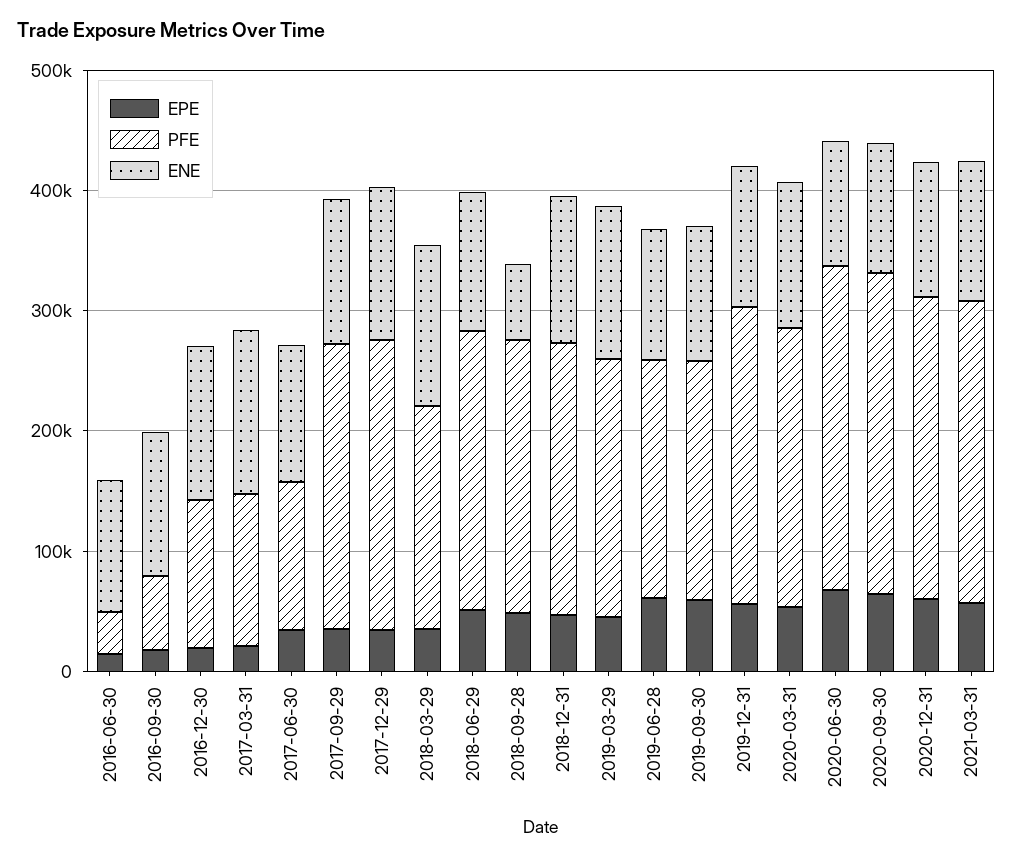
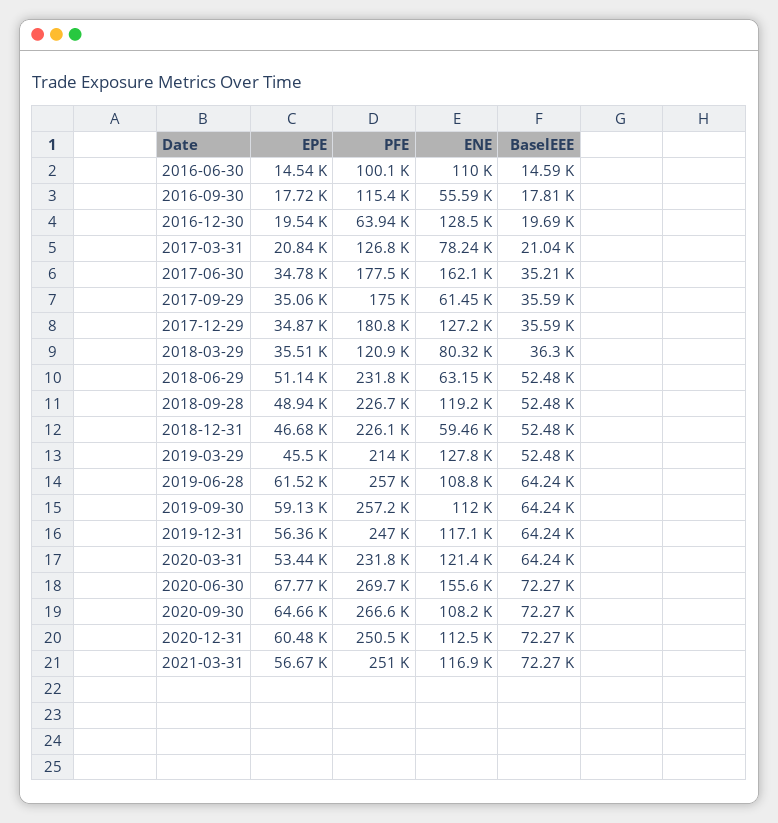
PFE, 2016-06-30: 40000 -> 100100
PFE, 2016-09-30: 60000 -> 115400
ENE, 2016-09-30: 120000 -> 55590
PFE, 2016-12-30: 120000 -> 63940
ENE, 2017-03-31: 140000 -> 78240
PFE, 2017-06-30: 120000 -> 177500
ENE, 2017-06-30: 120000 -> 162100
PFE, 2017-09-29: 240000 -> 175000
ENE, 2017-09-29: 120000 -> 61450
PFE, 2017-12-29: 240000 -> 180800
PFE, 2018-03-29: 180000 -> 120900
ENE, 2018-03-29: 140000 -> 80320
ENE, 2018-06-29: 120000 -> 63150
ENE, 2018-09-28: 60000 -> 119200
ENE, 2018-12-31: 120000 -> 59460
PFE, 2019-06-28: 200000 -> 257000
PFE, 2019-09-30: 200000 -> 257200
ENE, 2020-06-30: 100000 -> 155600
BaselEEE, 2016-06-30: none -> 14590
BaselEEE, 2016-09-30: none -> 17810
BaselEEE, 2016-12-30: none -> 19690
BaselEEE, 2017-03-31: none -> 21040
BaselEEE, 2017-06-30: none -> 35210
BaselEEE, 2017-09-29: none -> 35590
BaselEEE, 2017-12-29: none -> 35590
BaselEEE, 2018-03-29: none -> 36300
BaselEEE, 2018-06-29: none -> 52480
BaselEEE, 2018-09-28: none -> 52480
BaselEEE, 2018-12-31: none -> 52480
BaselEEE, 2019-03-29: none -> 52480
BaselEEE, 2019-06-28: none -> 64240
BaselEEE, 2019-09-30: none -> 64240
BaselEEE, 2019-12-31: none -> 64240
BaselEEE, 2020-03-31: none -> 64240
BaselEEE, 2020-06-30: none -> 72270
BaselEEE, 2020-09-30: none -> 72270
BaselEEE, 2020-12-31: none -> 72270
BaselEEE, 2021-03-31: none -> 72270

